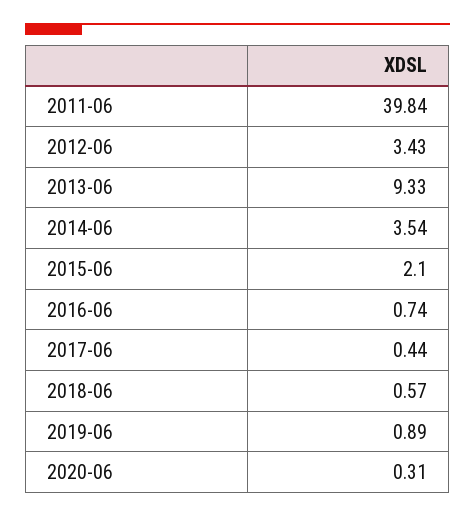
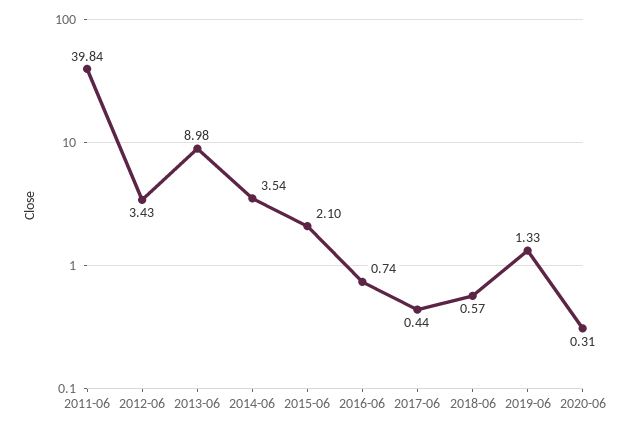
2013-06: 9.33 -> 8.98
2019-06: 0.89 -> 1.33

